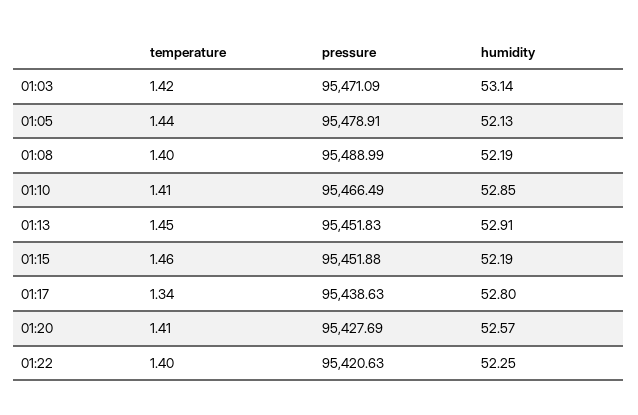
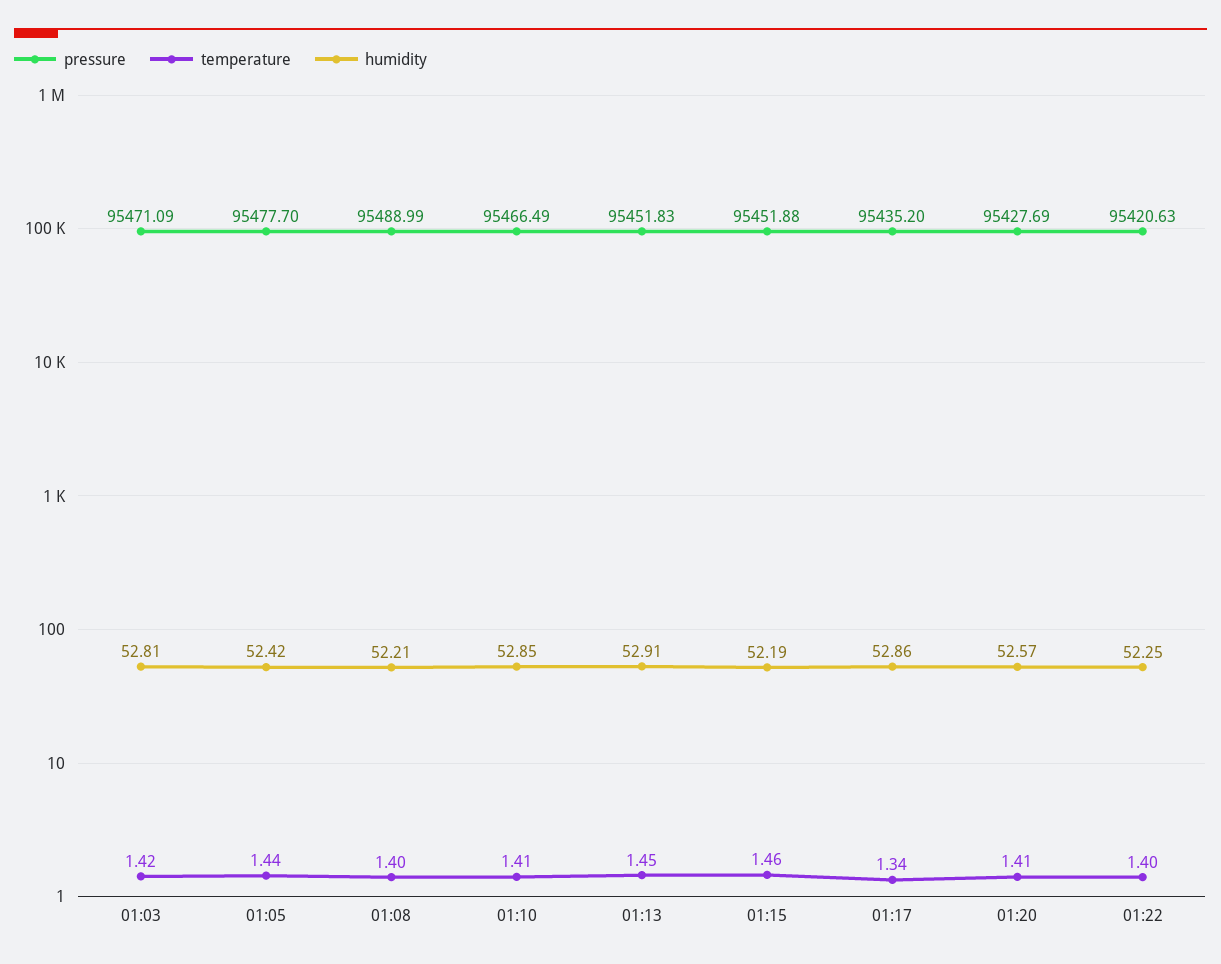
humidity, 01:03: 53.14 -> 52.81
pressure, 01:05: 95478.91 -> 95477.7
humidity, 01:05: 52.13 -> 52.42
humidity, 01:08: 52.19 -> 52.21
pressure, 01:17: 95438.63 -> 95435.2
humidity, 01:17: 52.8 -> 52.86

